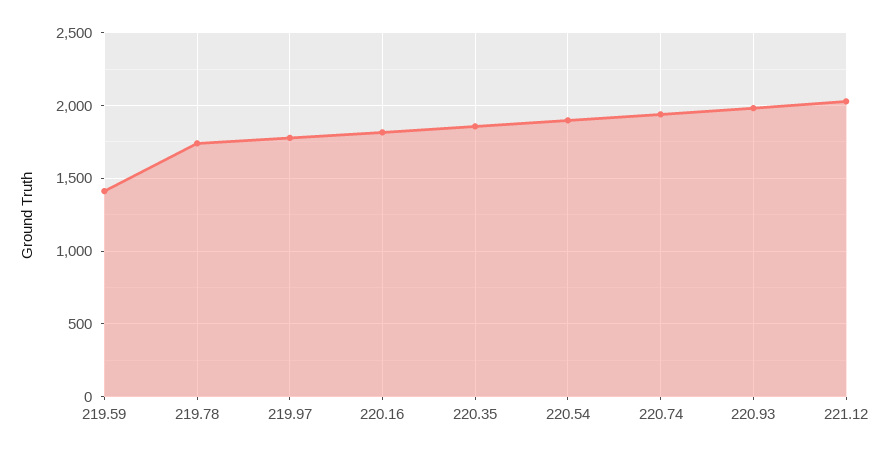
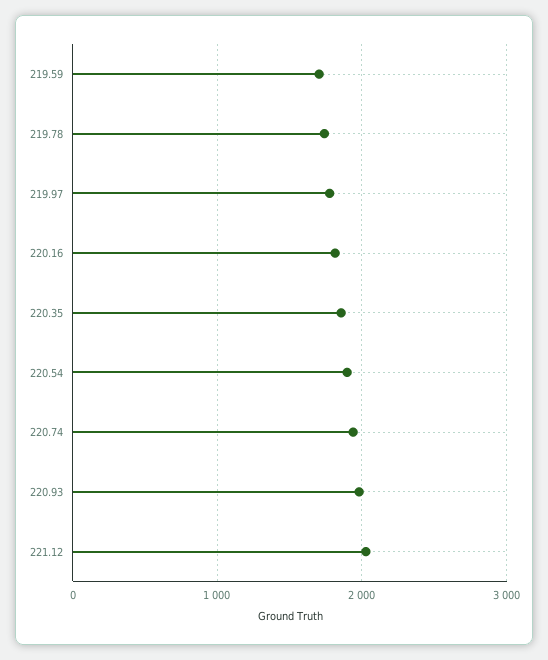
219.59: 1400 -> 1700

